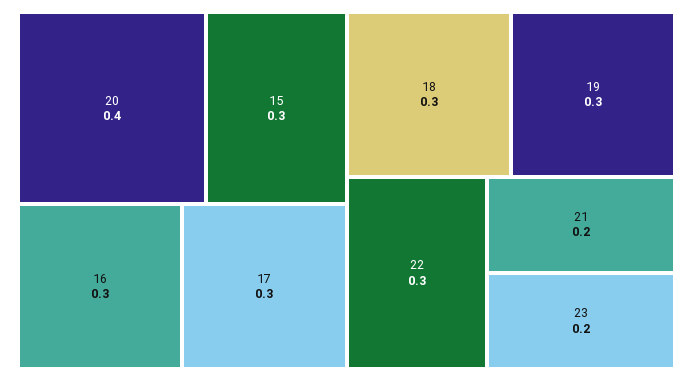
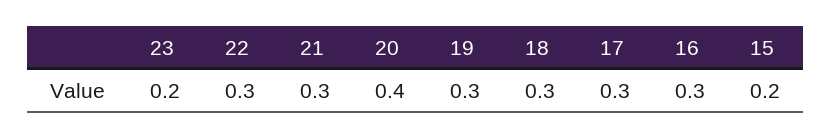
15: 0.3 -> 0.2
21: 0.2 -> 0.3

